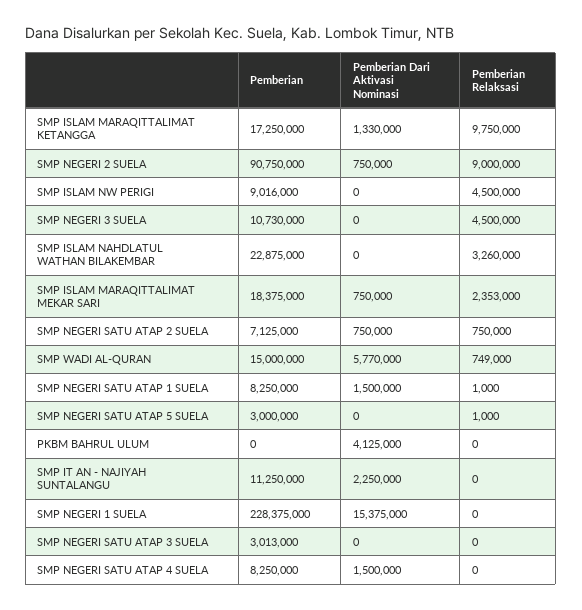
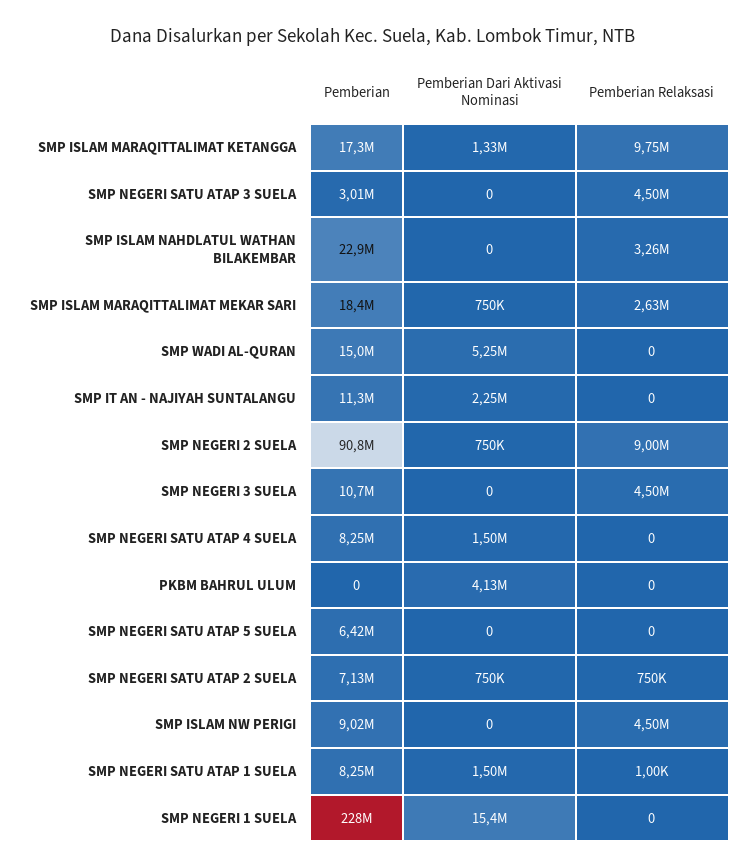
Pemberian Relaksasi, SMP ISLAM MARAQITTALIMAT MEKAR SARI: 2353000 -> 2630000
Pemberian Dari Aktivasi Nominasi, SMP WADI AL-QURAN: 5770000 -> 5250000
Pemberian Relaksasi, SMP WADI AL-QURAN: 749000 -> 0
Pemberian, SMP NEGERI SATU ATAP 5 SUELA: 3000000 -> 6420000
Pemberian Relaksasi, SMP NEGERI SATU ATAP 5 SUELA: 1000 -> 0
Pemberian Relaksasi, SMP NEGERI SATU ATAP 3 SUELA: 0 -> 4500000

